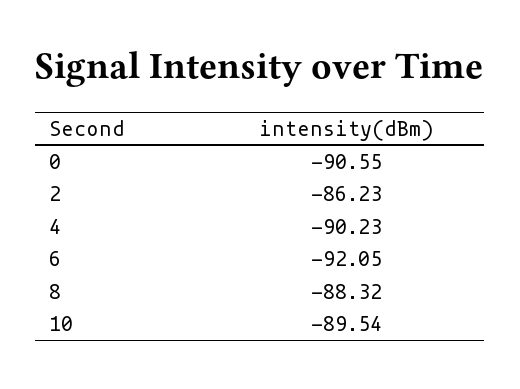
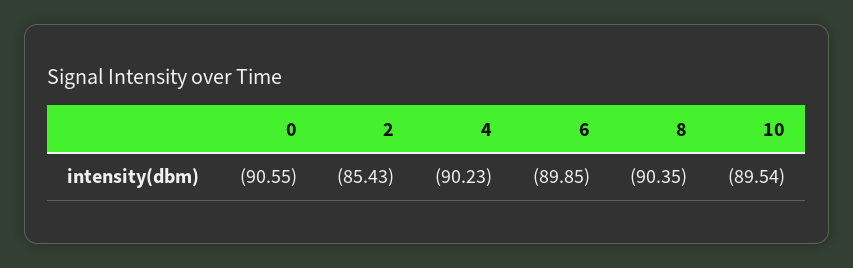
2: -86.23 -> -85.43
6: -92.05 -> -89.85
8: -88.32 -> -90.35

